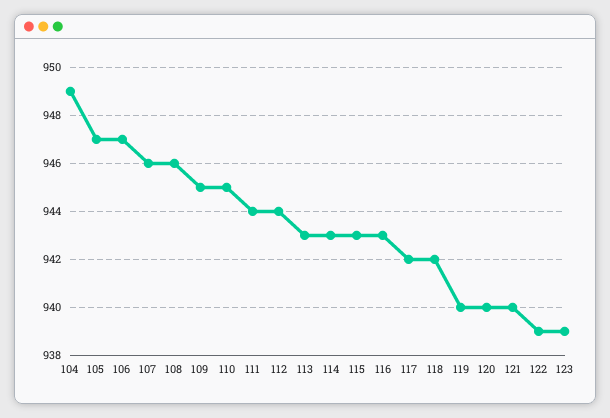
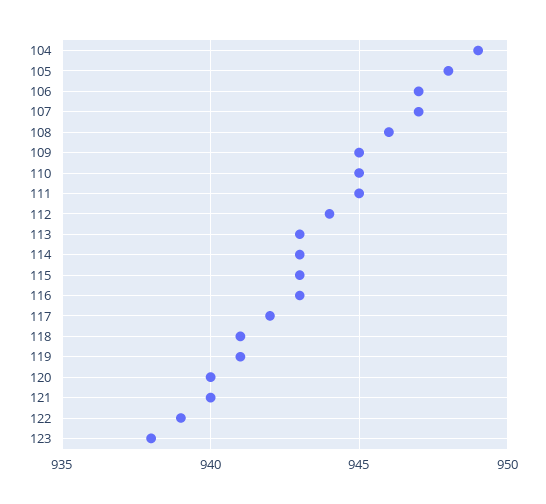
105: 947 -> 948
107: 946 -> 947
111: 944 -> 945
118: 942 -> 941
119: 940 -> 941
123: 939 -> 938

